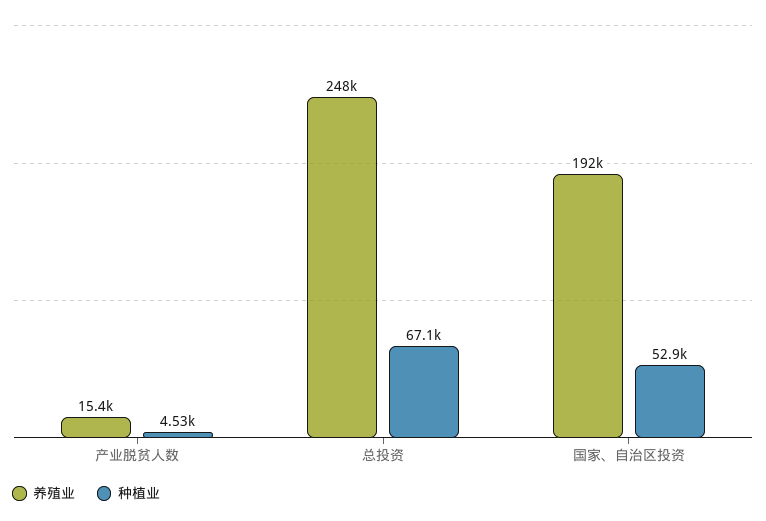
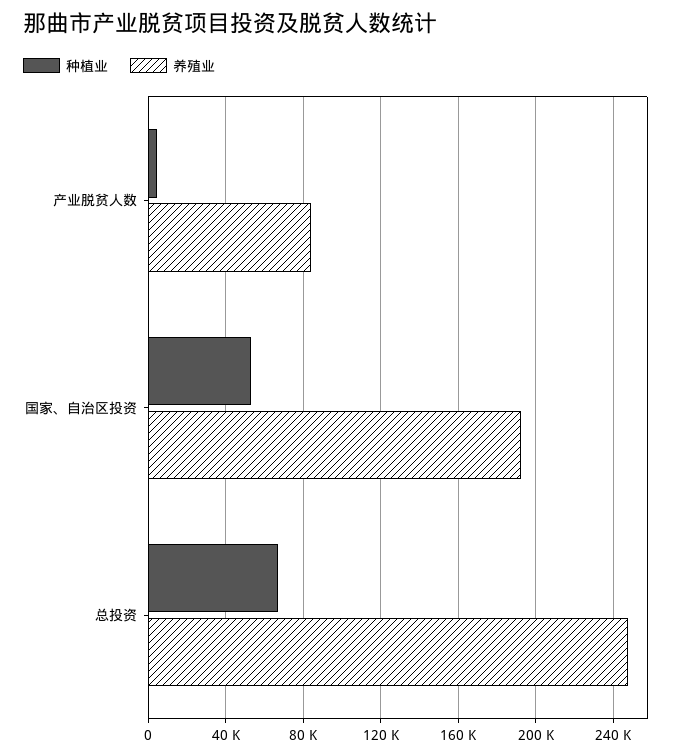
养殖业, 产业脱贫人数: 15400 -> 85000

